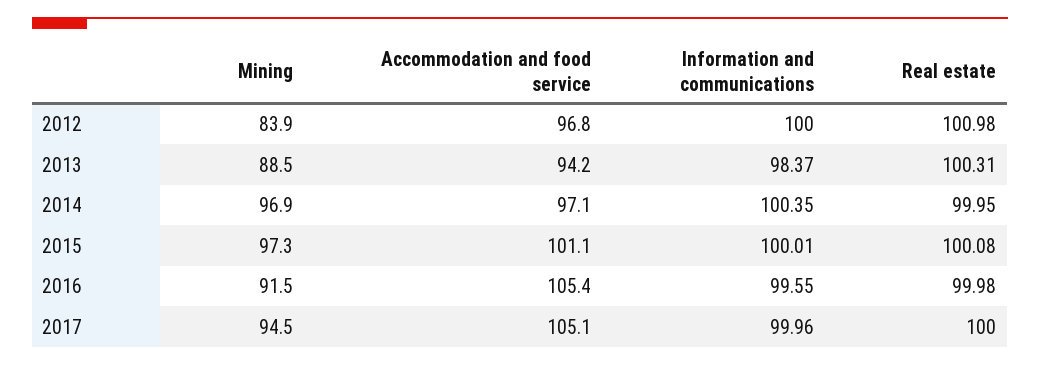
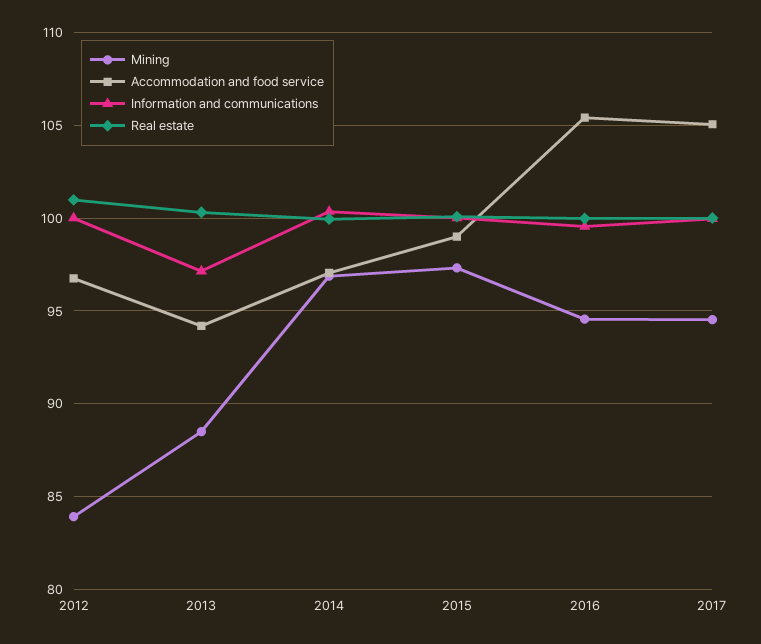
Information and communications, 2013: 98.37 -> 97
Accommodation and food service, 2015: 101.1 -> 99
Mining, 2016: 91.5 -> 94.5

